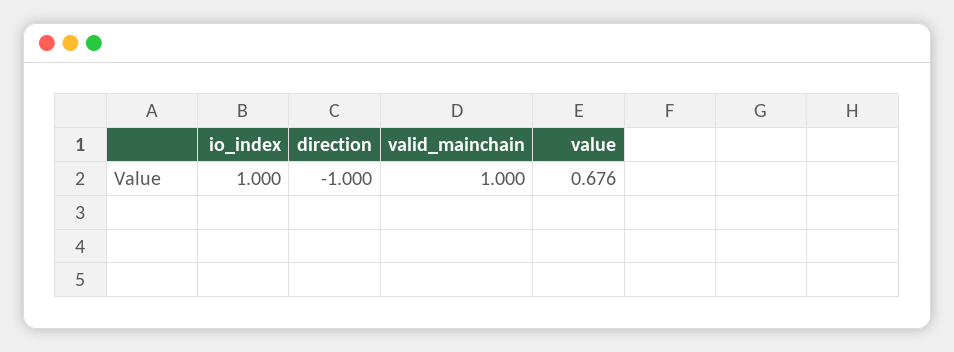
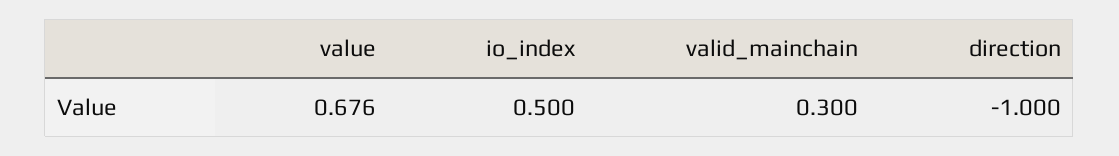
io_index: 1 -> 0.5
valid_mainchain: 1 -> 0.3

